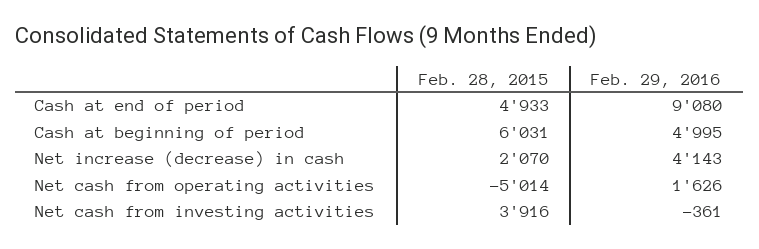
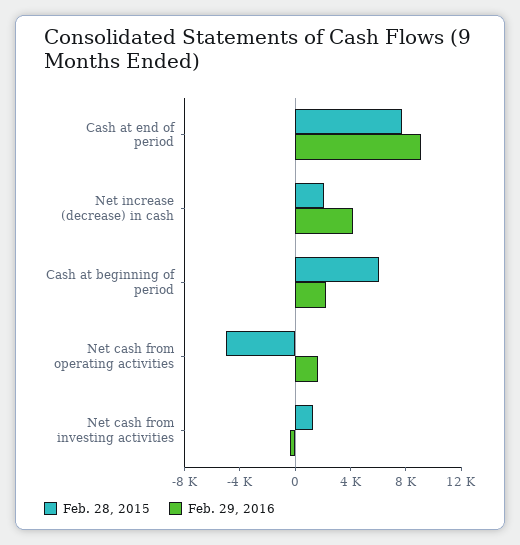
Feb. 28, 2015, Cash at end of period: 4933 -> 8000
Feb. 29, 2016, Cash at beginning of period: 4995 -> 2000
Feb. 28, 2015, Net cash from investing activities: 3916 -> 1000

